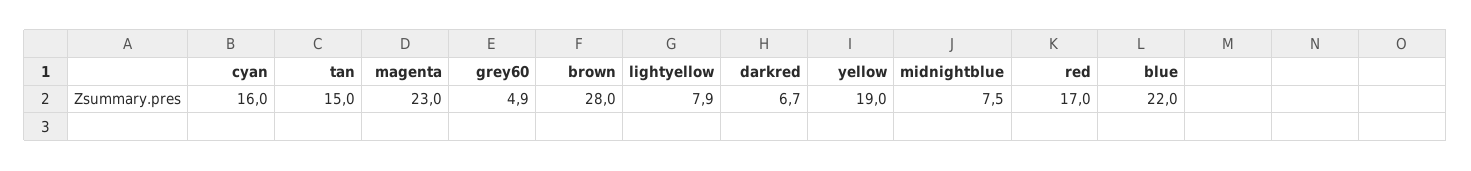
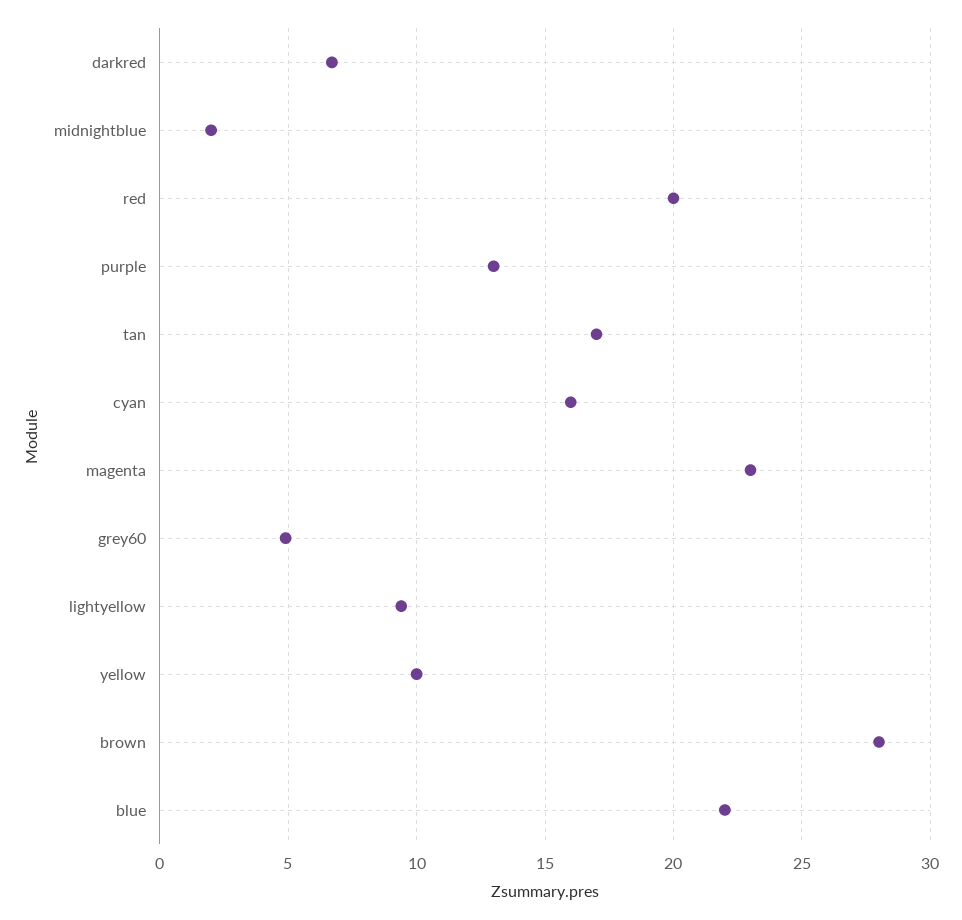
tan: 15 -> 17
lightyellow: 7.9 -> 9.5
yellow: 19 -> 10
midnightblue: 7.5 -> 2
red: 17 -> 20
purple: none -> 13

